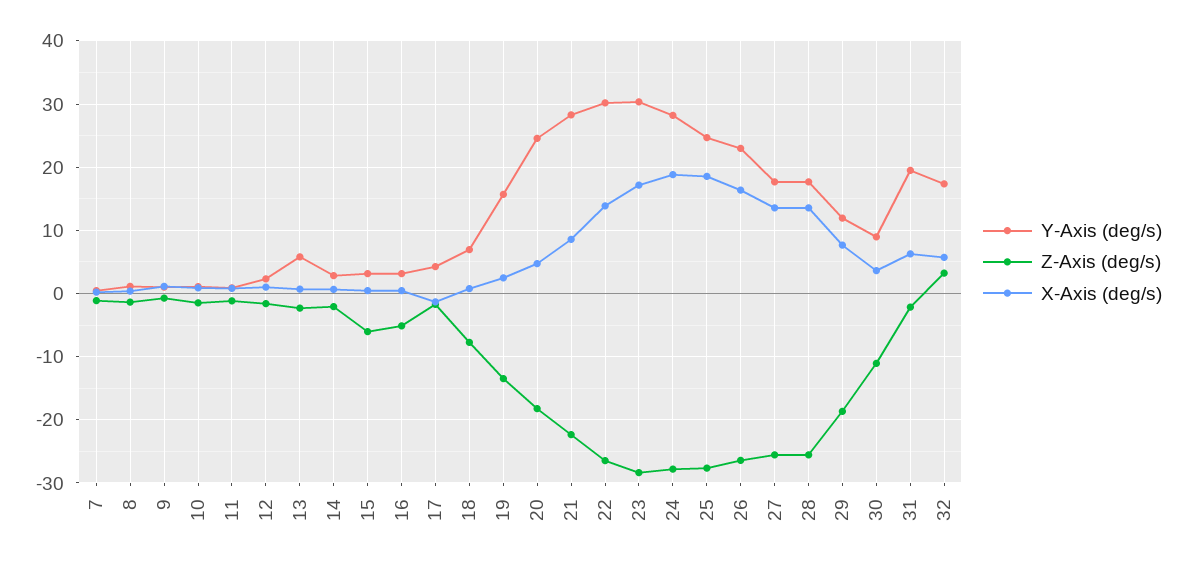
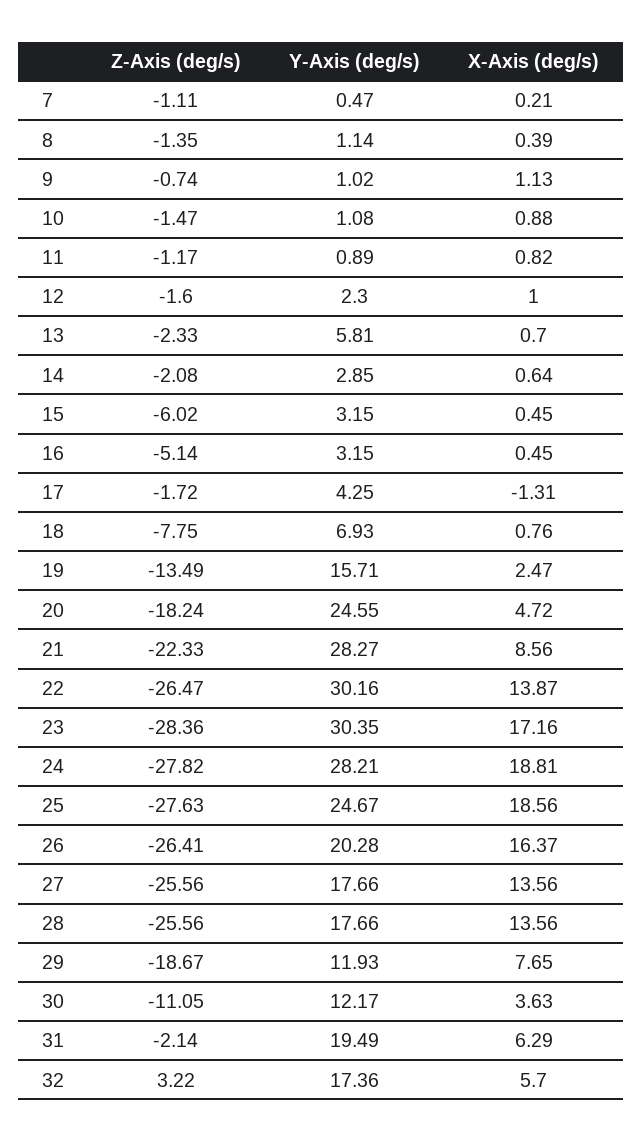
Y-Axis (deg/s), 26: 23 -> 20.28
Y-Axis (deg/s), 30: 9 -> 12.17

